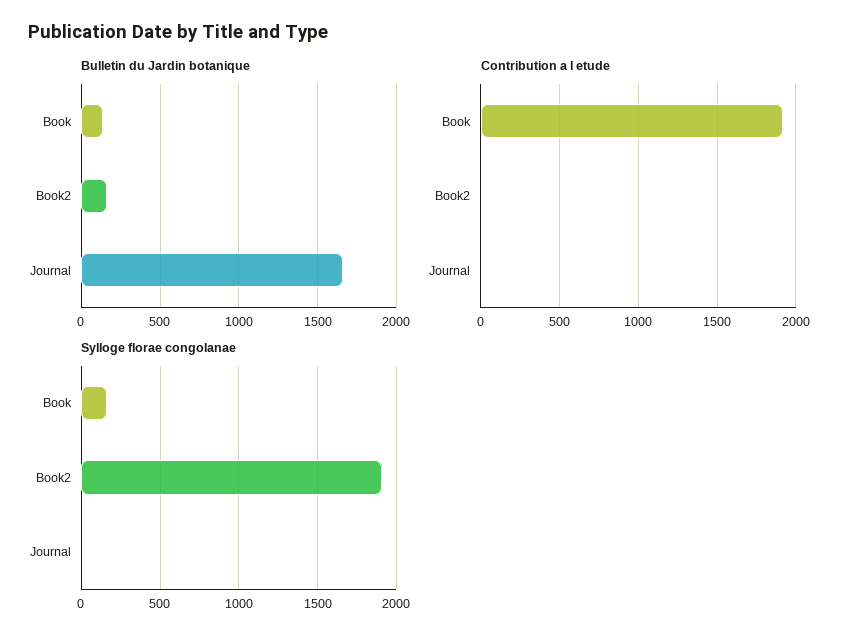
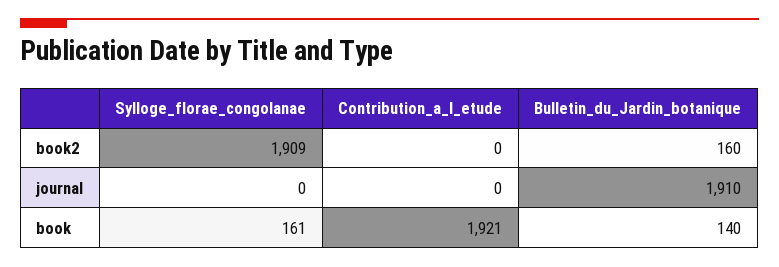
Bulletin du Jardin botanique, Journal: 1650 -> 1910

